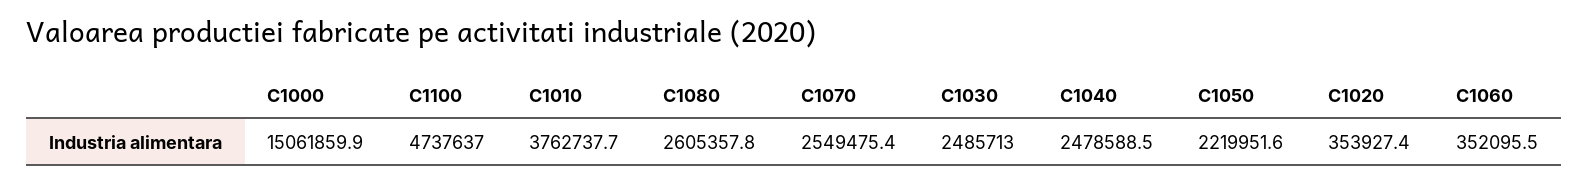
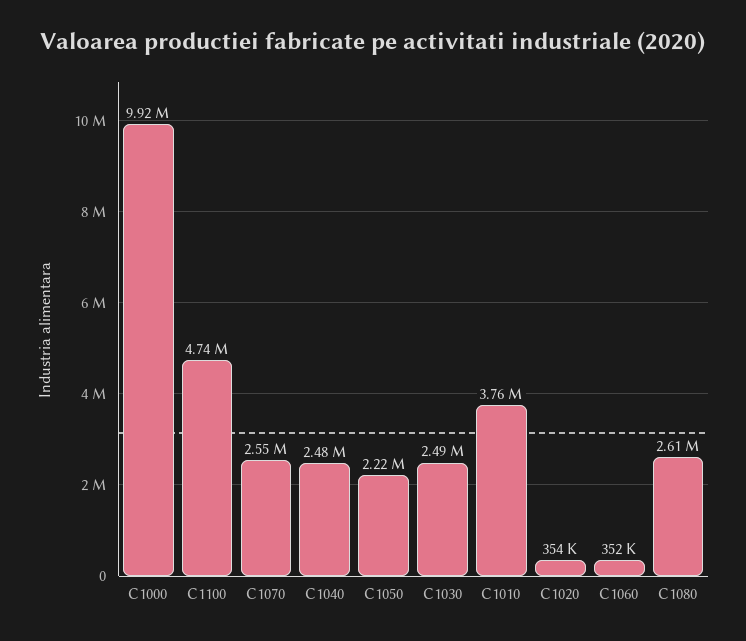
C1000: 15061859.9 -> 9920000

